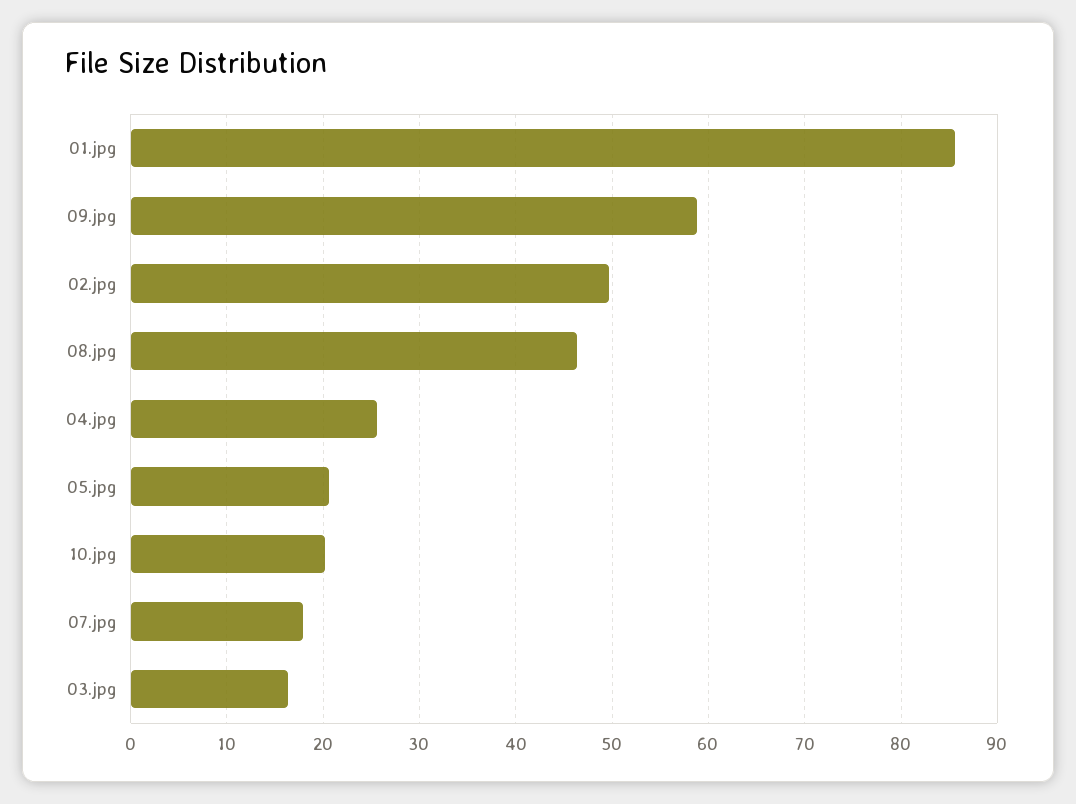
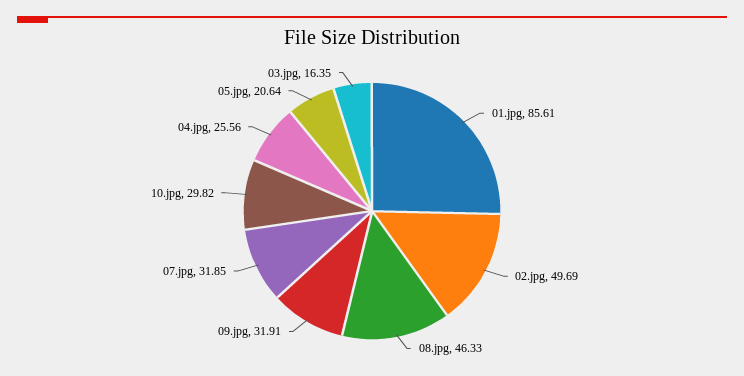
09.jpg: 59 -> 31.91
10.jpg: 20 -> 29.82
07.jpg: 18 -> 31.85

